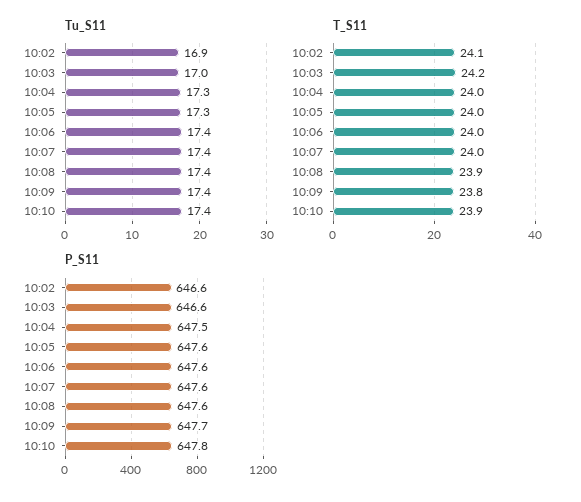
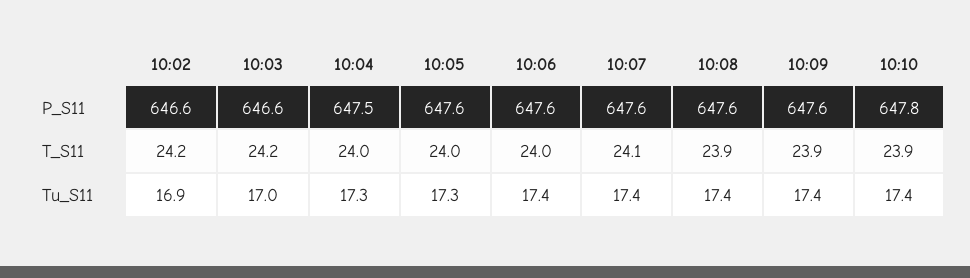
T_S11, 10:02: 24.1 -> 24.2
T_S11, 10:07: 24 -> 24.1
T_S11, 10:09: 23.8 -> 23.9
P_S11, 10:09: 647.7 -> 647.6

